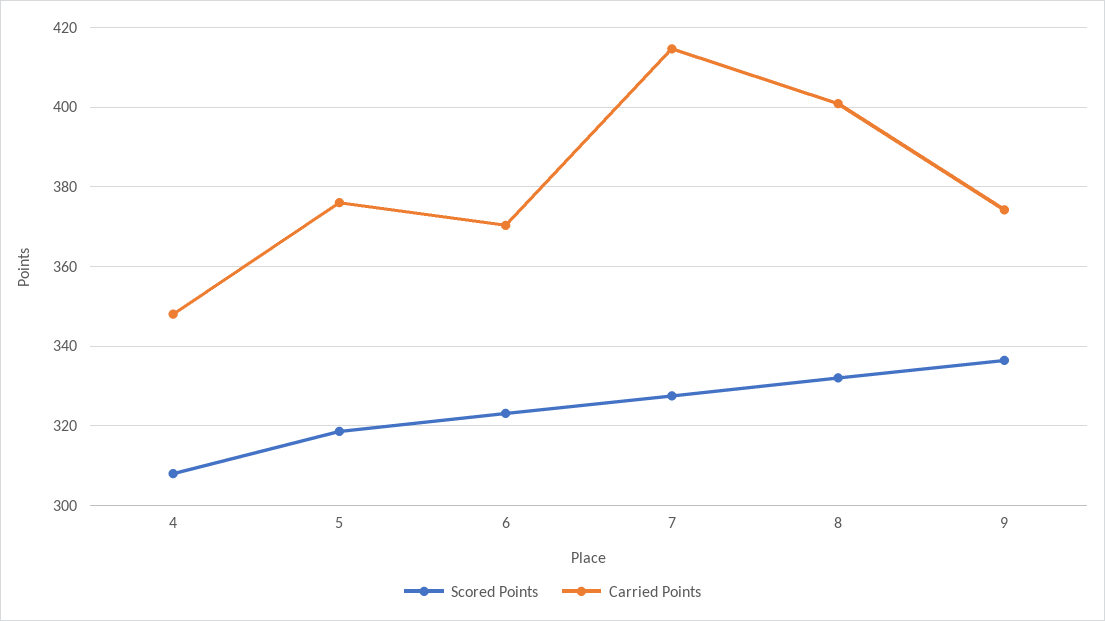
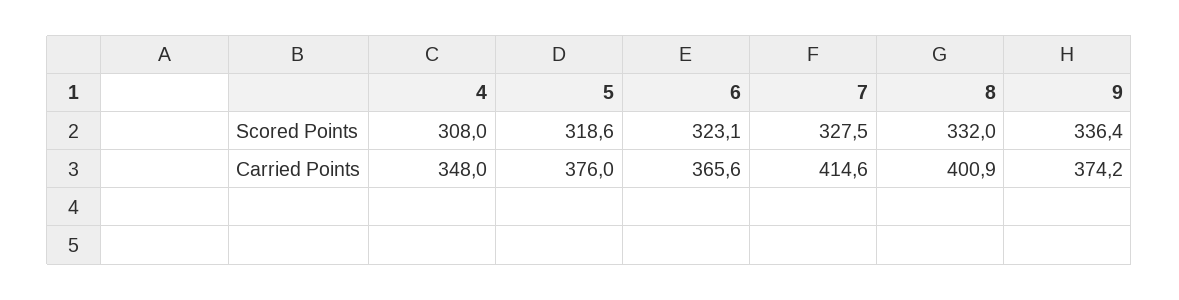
Carried Points, 6: 370 -> 365.6

